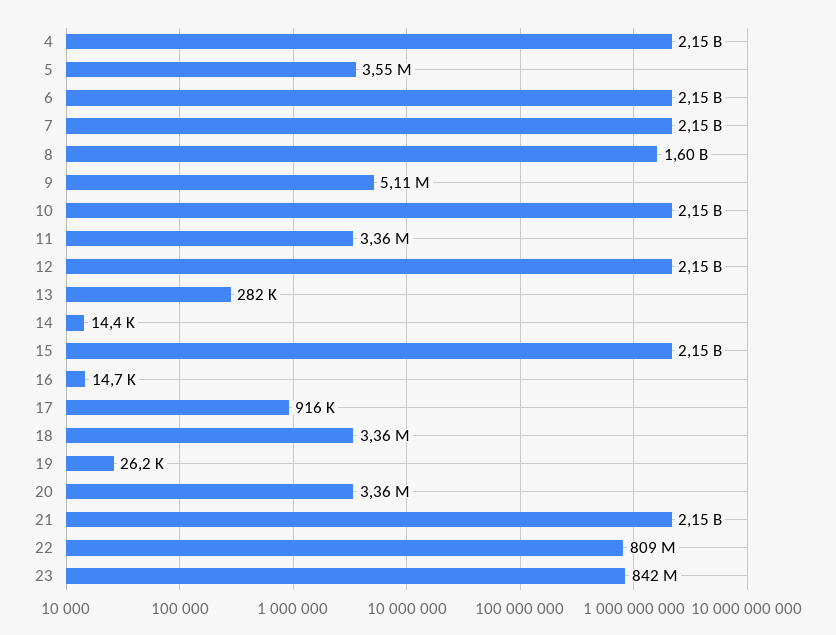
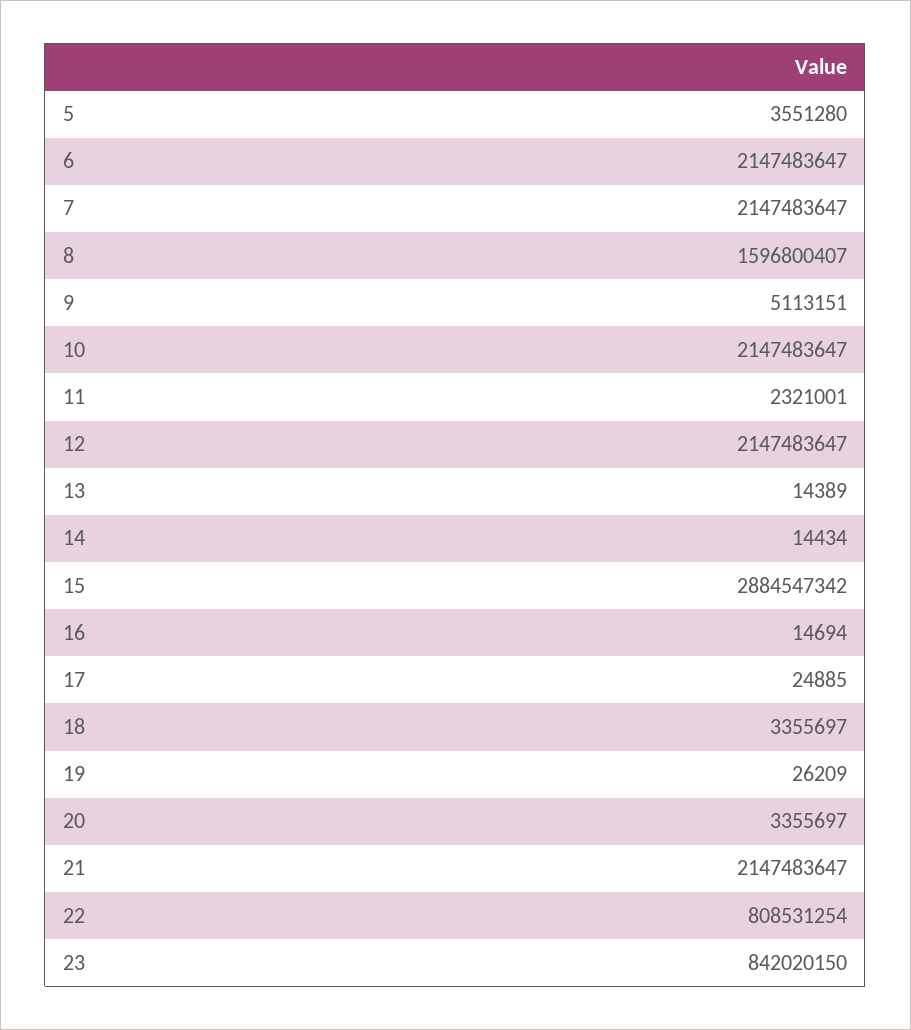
4: 2150000000 -> none
11: 3360000 -> 2321001
13: 282000 -> 14389
15: 2150000000 -> 2884547342
17: 916000 -> 24885

